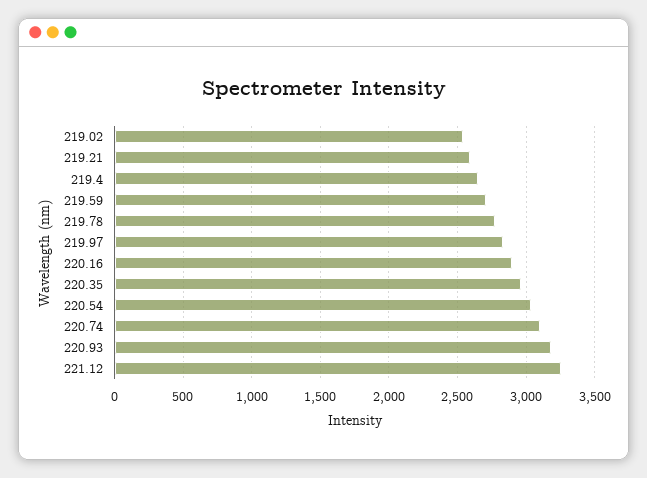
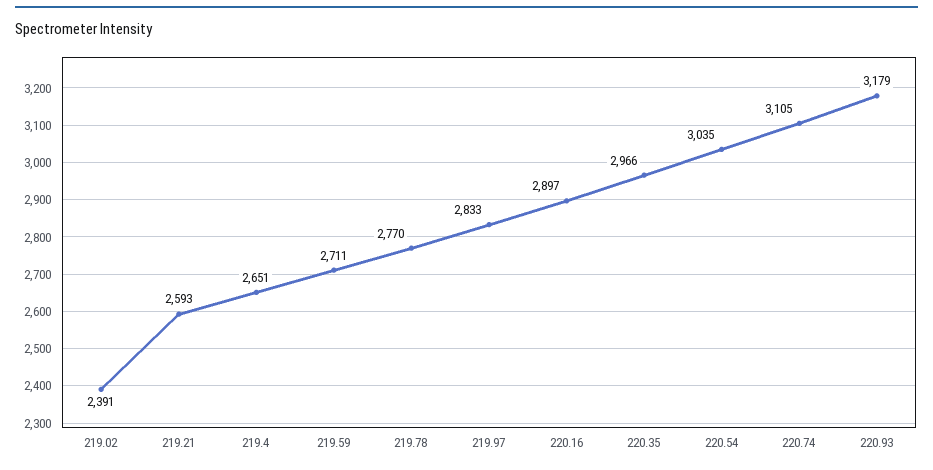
219.02: 2550 -> 2391
221.12: 3250 -> none

